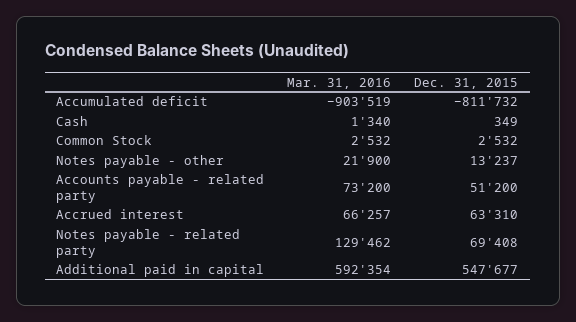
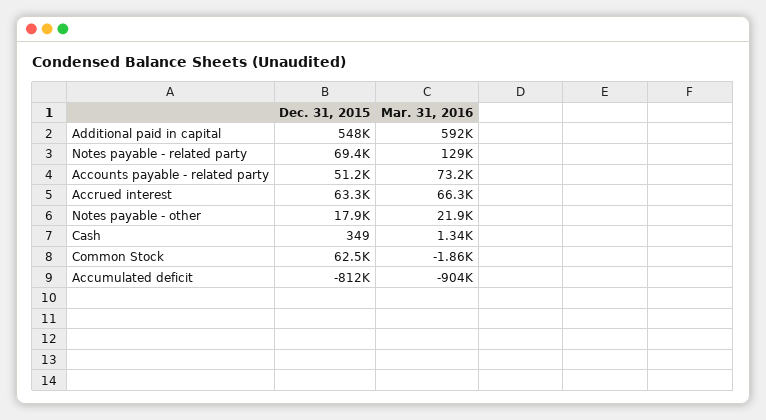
Mar. 31, 2016, Common Stock: 2532 -> -1860
Dec. 31, 2015, Common Stock: 2532 -> 62500
Dec. 31, 2015, Notes payable - other: 13237 -> 17900

